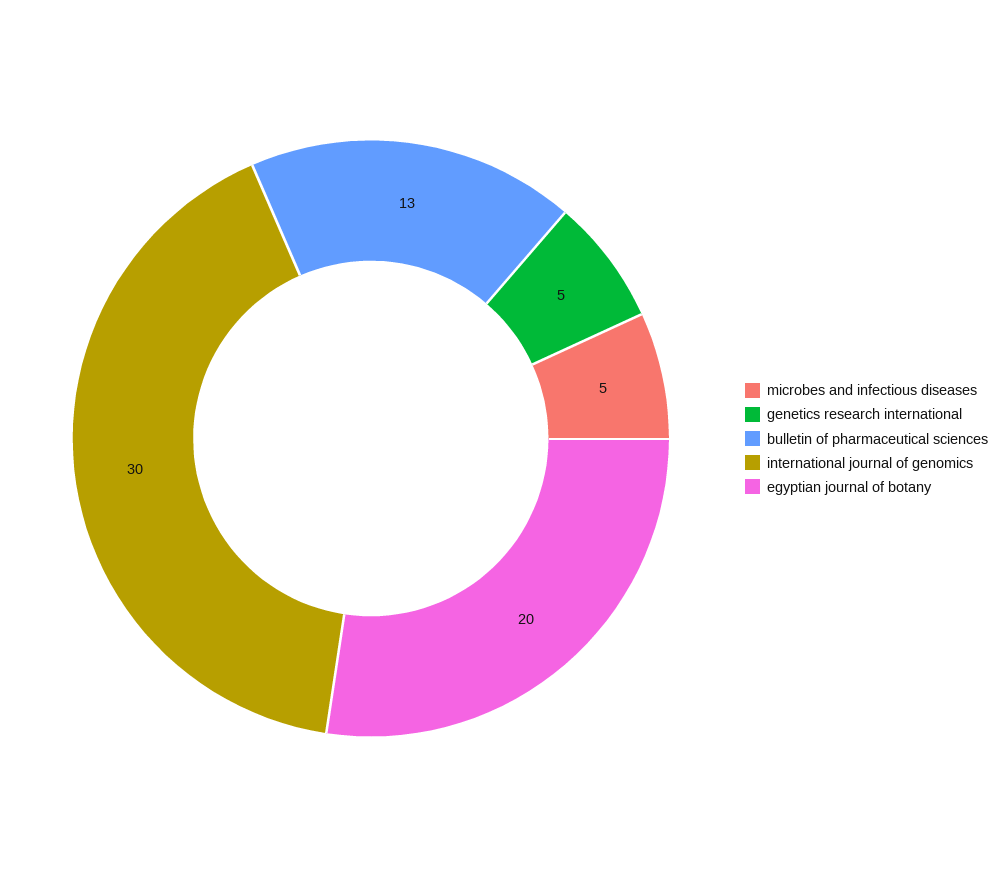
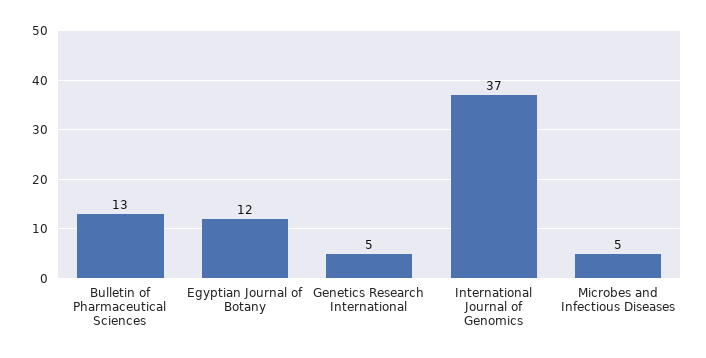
international journal of genomics: 30 -> 37
egyptian journal of botany: 20 -> 12

